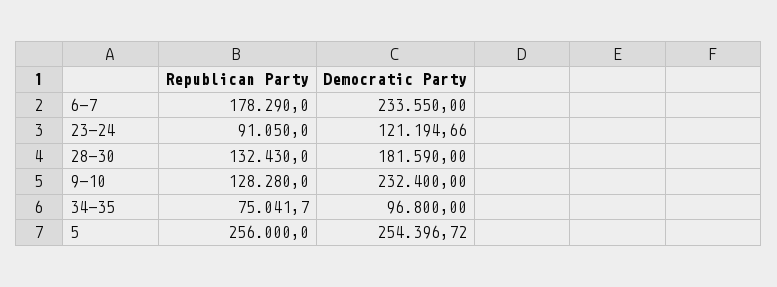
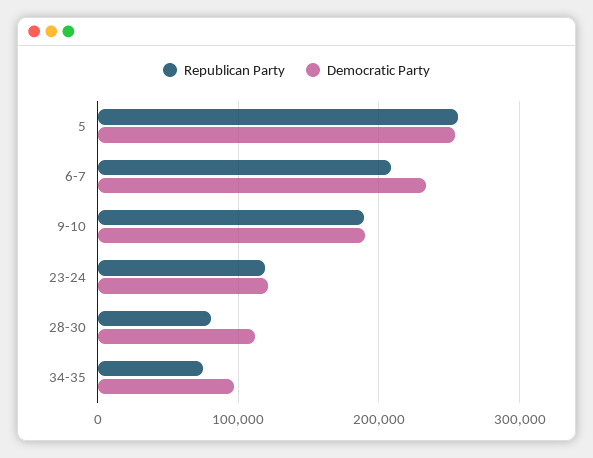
Republican Party, 6-7: 178290 -> 210000
Republican Party, 23-24: 91050 -> 120000
Republican Party, 28-30: 132430 -> 80000
Democratic Party, 28-30: 181590 -> 110000
Republican Party, 9-10: 128280 -> 190000
Democratic Party, 9-10: 232400 -> 190000

